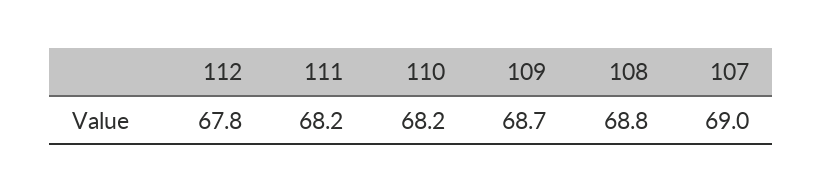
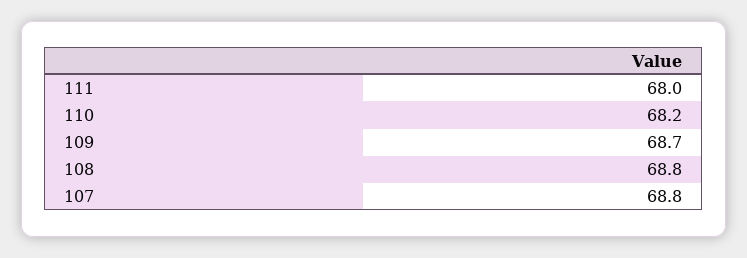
112: 67.8 -> none
111: 68.2 -> 68
107: 69 -> 68.8

